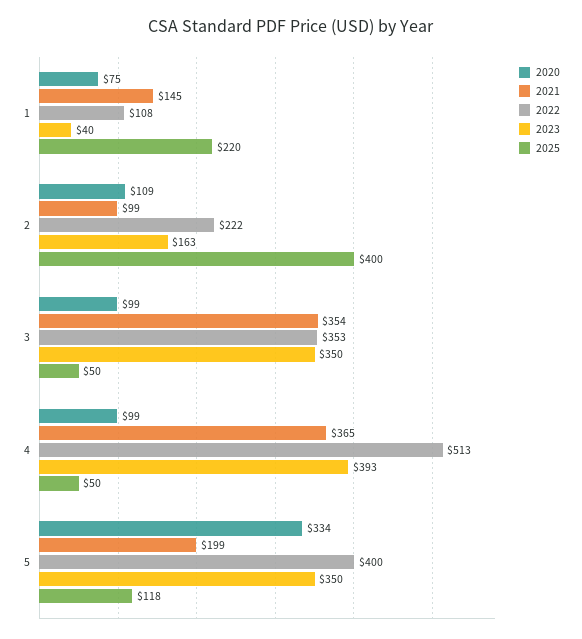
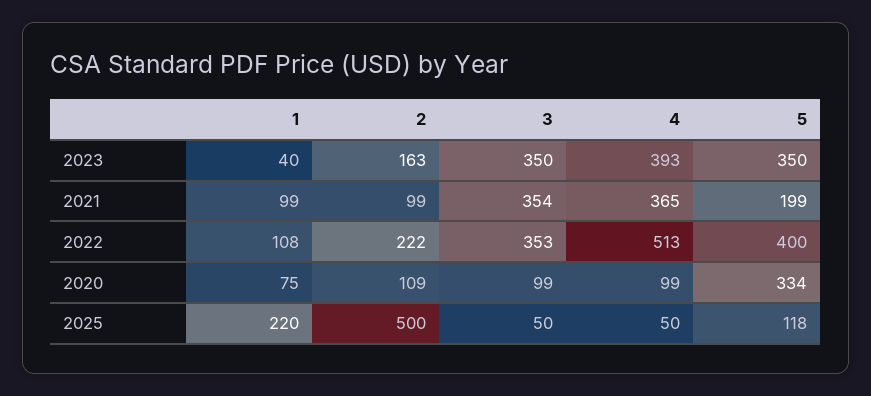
2021, 1: 145 -> 99
2025, 2: 400 -> 500

